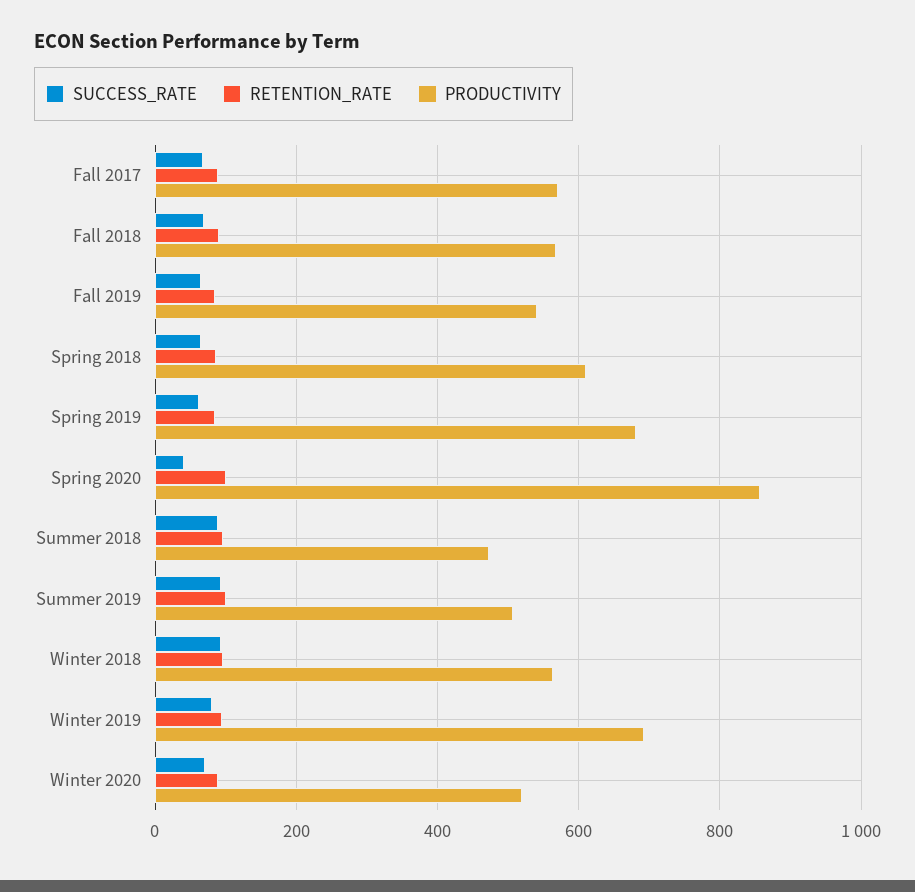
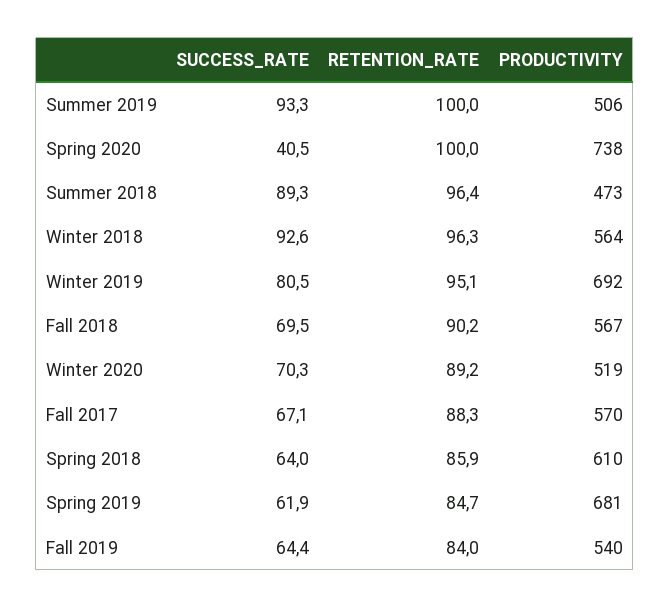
PRODUCTIVITY, Spring 2020: 860 -> 738

